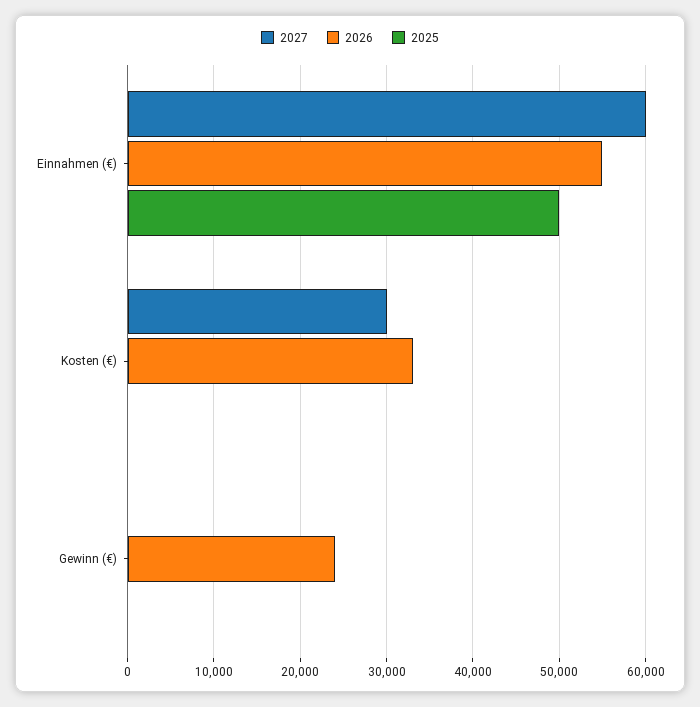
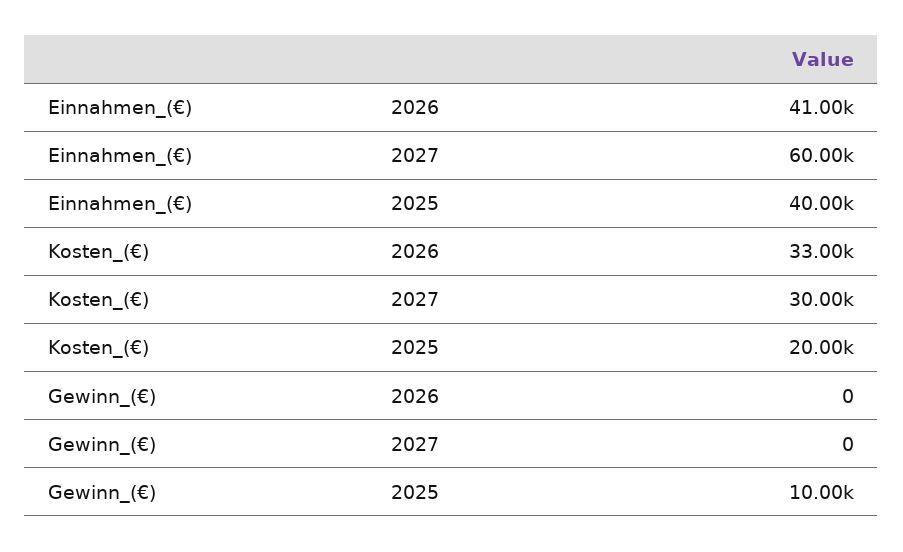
2026, Einnahmen (€): 55000 -> 41000
2025, Einnahmen (€): 50000 -> 40000
2025, Kosten (€): 0 -> 20000
2026, Gewinn (€): 24000 -> 0
2025, Gewinn (€): 0 -> 10000

